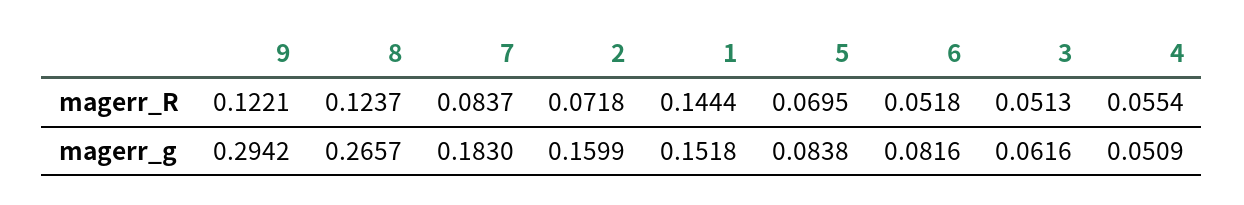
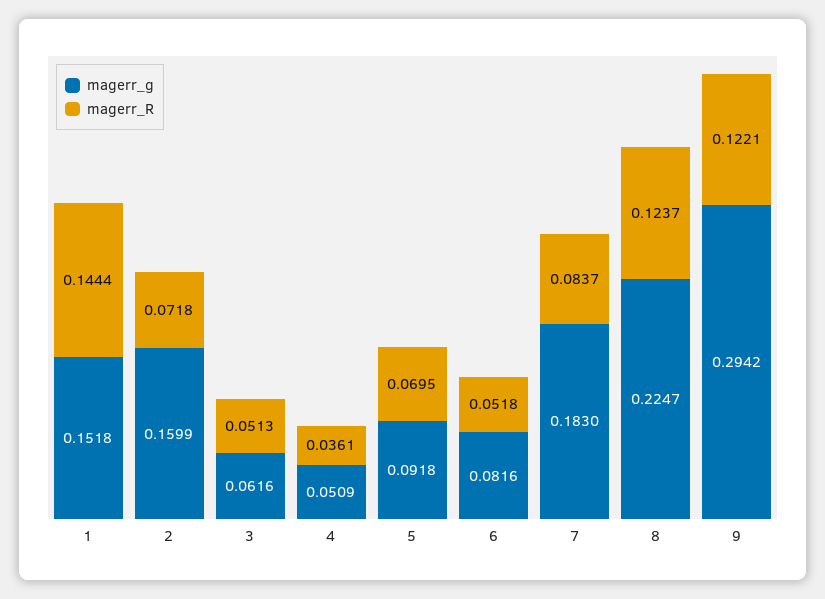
magerr_R, 4: 0.0554 -> 0.0361
magerr_g, 8: 0.2657 -> 0.2247
magerr_g, 5: 0.0838 -> 0.0918

